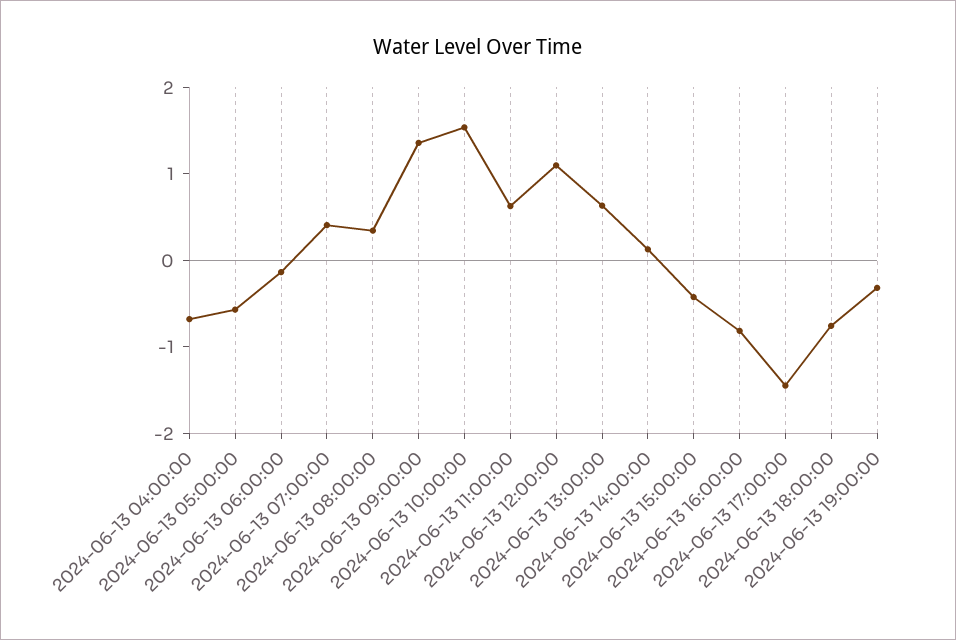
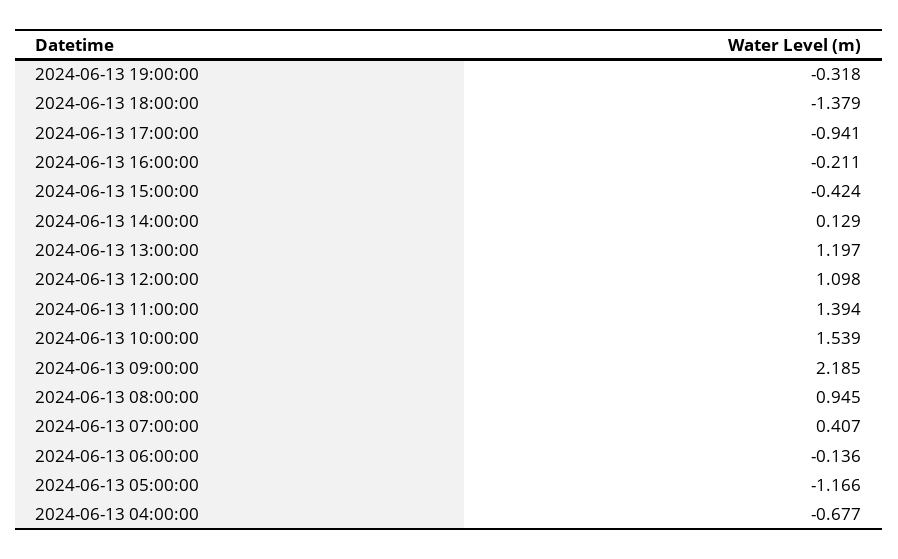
2024-06-13 05:00:00: -0.6 -> -1.166
2024-06-13 08:00:00: 0.4 -> 0.945
2024-06-13 09:00:00: 1.4 -> 2.185
2024-06-13 11:00:00: 0.6 -> 1.394
2024-06-13 13:00:00: 0.6 -> 1.197
2024-06-13 16:00:00: -0.8 -> -0.211
2024-06-13 17:00:00: -1.4 -> -0.941
2024-06-13 18:00:00: -0.8 -> -1.379

